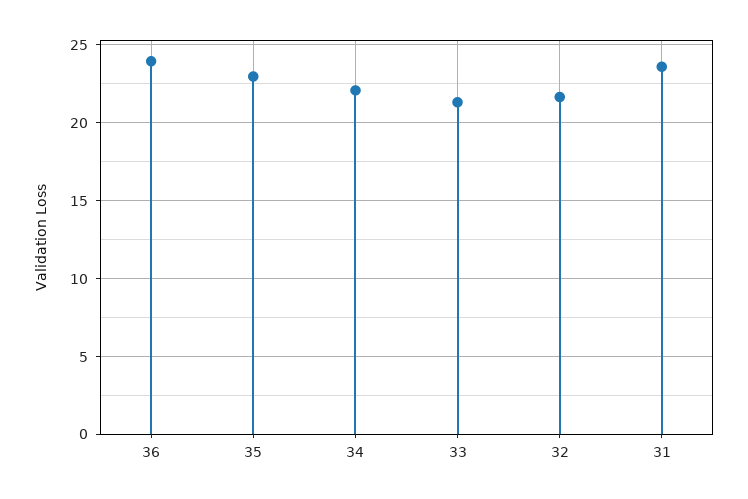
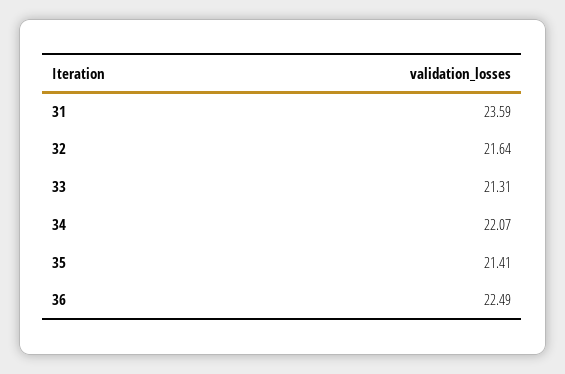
36: 24 -> 22.49
35: 23 -> 21.41

